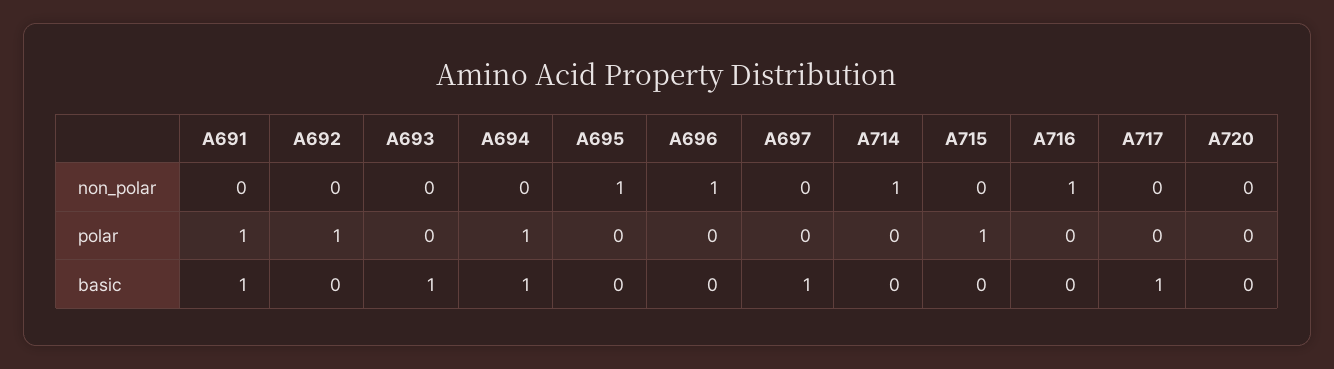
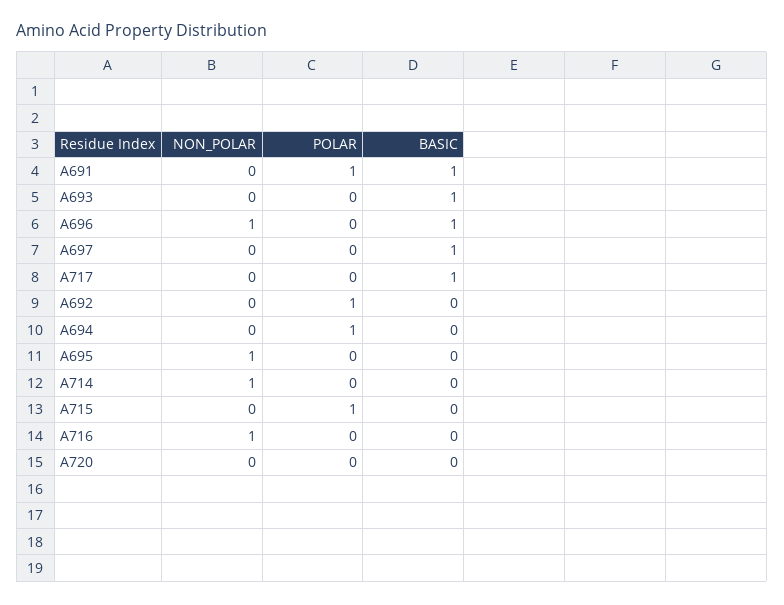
A694, basic: 1 -> 0
A696, basic: 0 -> 1

